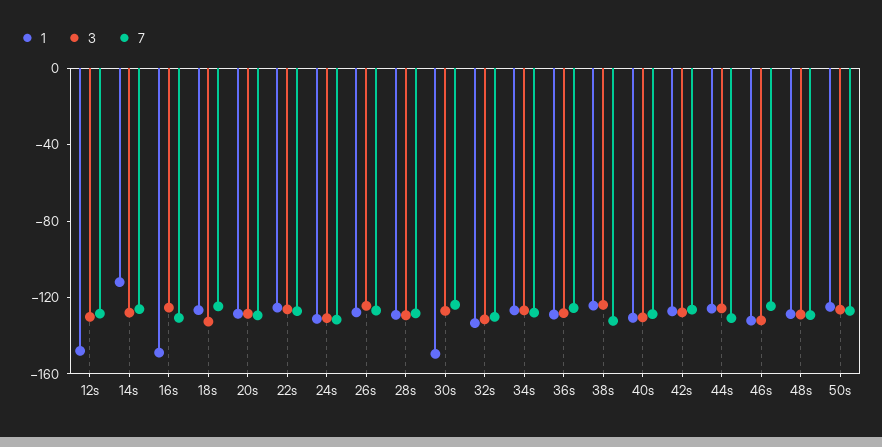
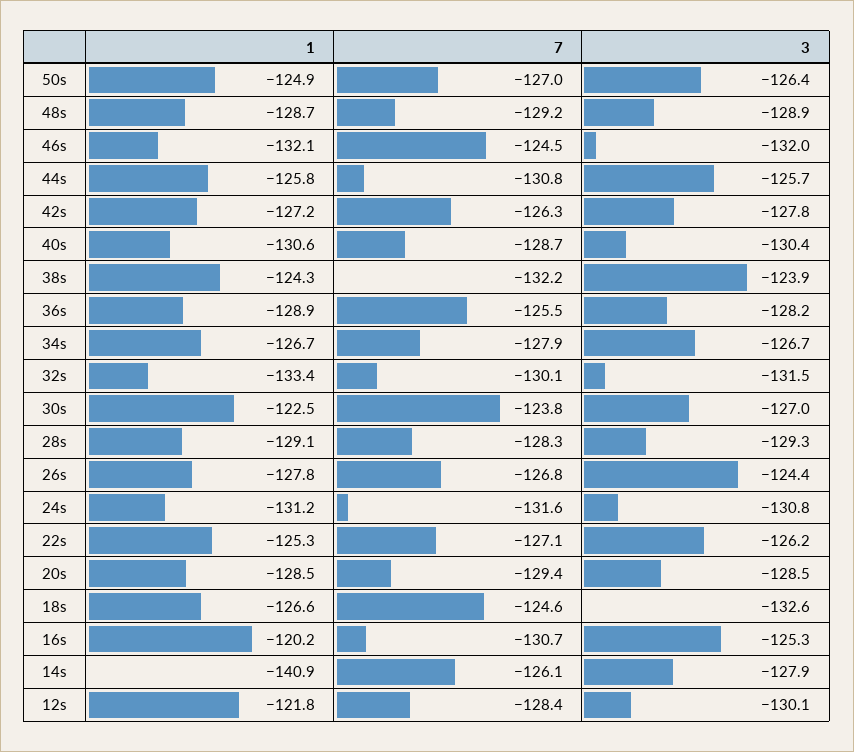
1, 12s: -150 -> -121.8
1, 14s: -110 -> -140.9
1, 16s: -150 -> -120.2
1, 30s: -150 -> -122.5

